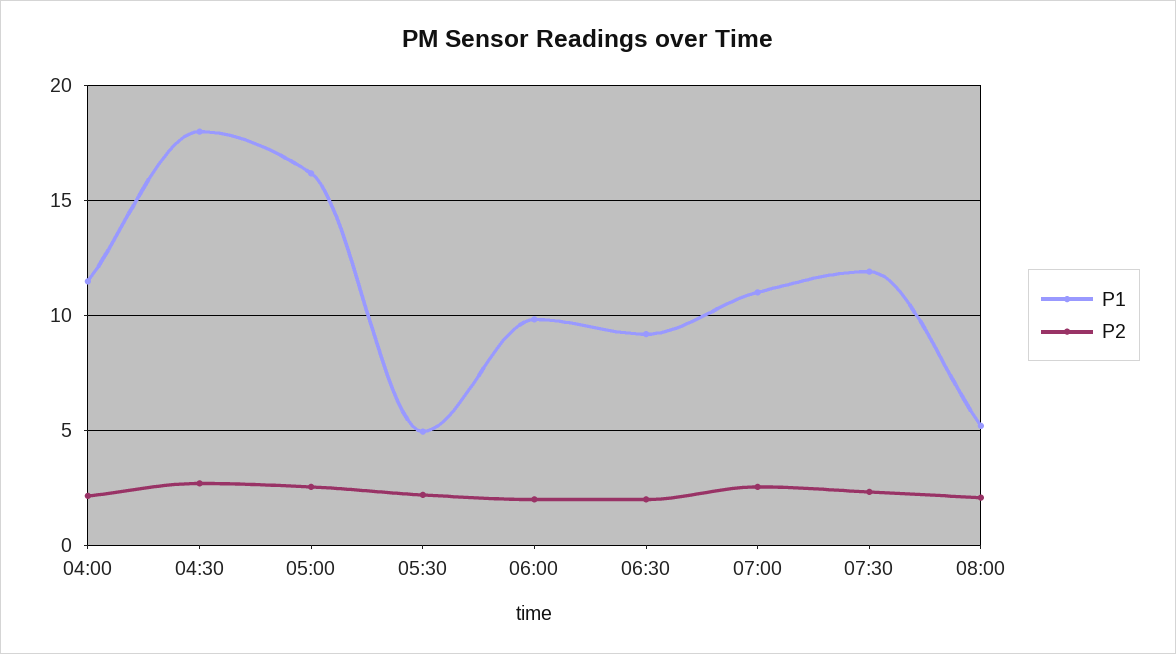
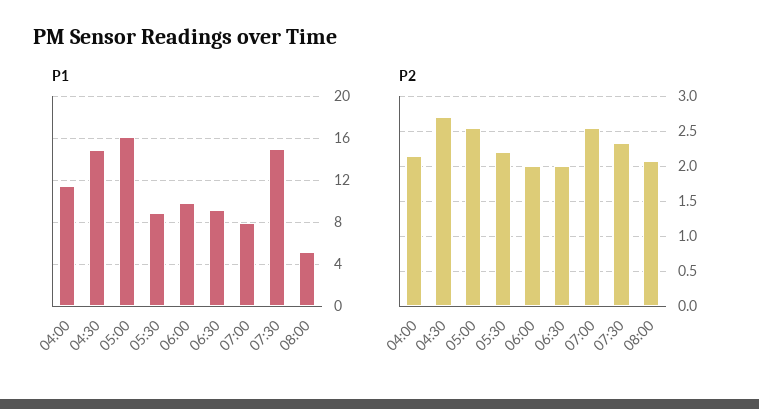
P1, 04:30: 18 -> 15
P1, 05:30: 5 -> 9
P1, 07:00: 11 -> 8
P1, 07:30: 12 -> 15

